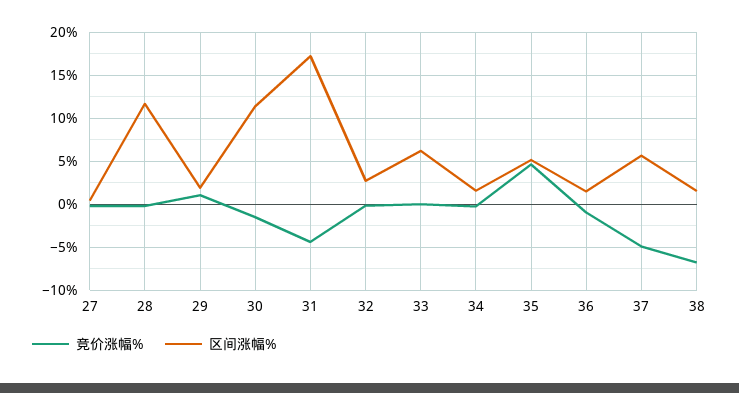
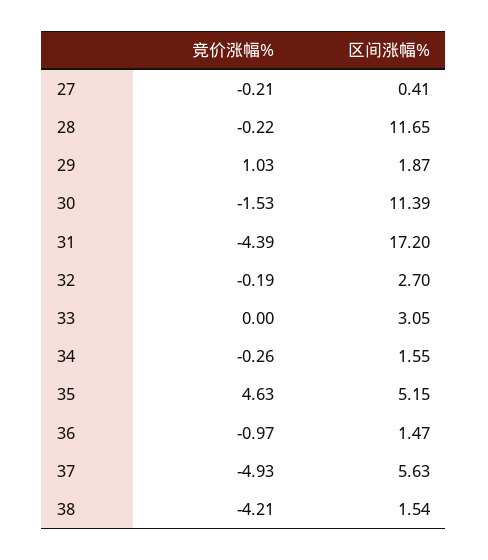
区间涨幅%, 33: 6 -> 3.05
竞价涨幅%, 38: -7 -> -4.21

